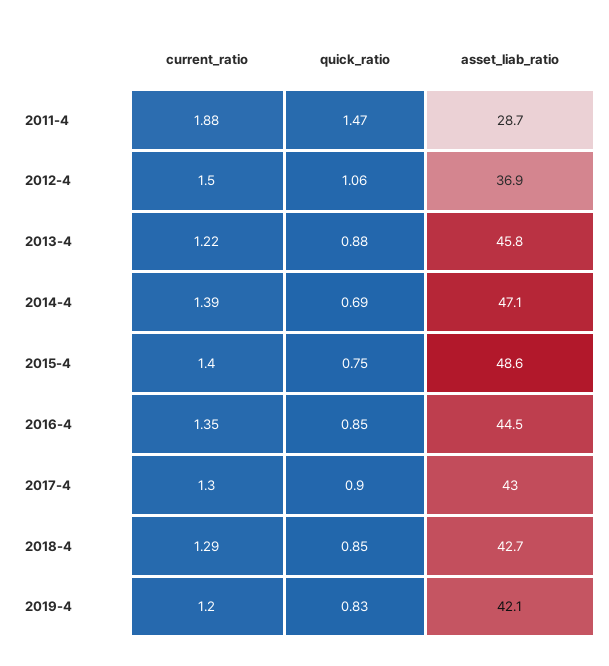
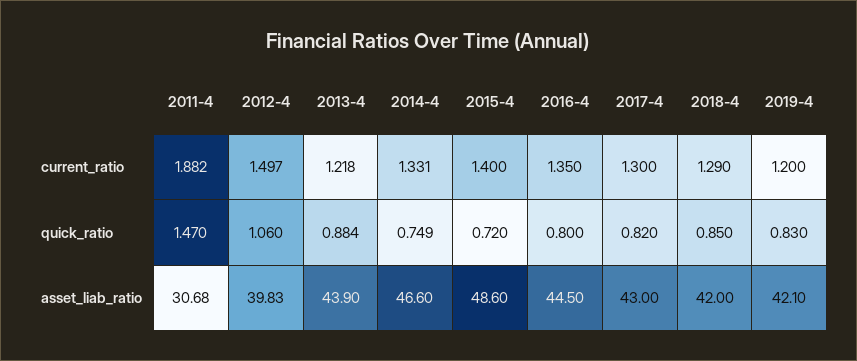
asset_liab_ratio, 2011-4: 28.7 -> 30.68
asset_liab_ratio, 2012-4: 36.9 -> 39.83
asset_liab_ratio, 2013-4: 45.8 -> 43.9
current_ratio, 2014-4: 1.39 -> 1.331
quick_ratio, 2014-4: 0.69 -> 0.749
asset_liab_ratio, 2014-4: 47.1 -> 46.6
quick_ratio, 2015-4: 0.75 -> 0.72
quick_ratio, 2016-4: 0.85 -> 0.8
quick_ratio, 2017-4: 0.9 -> 0.82
asset_liab_ratio, 2018-4: 42.7 -> 42

